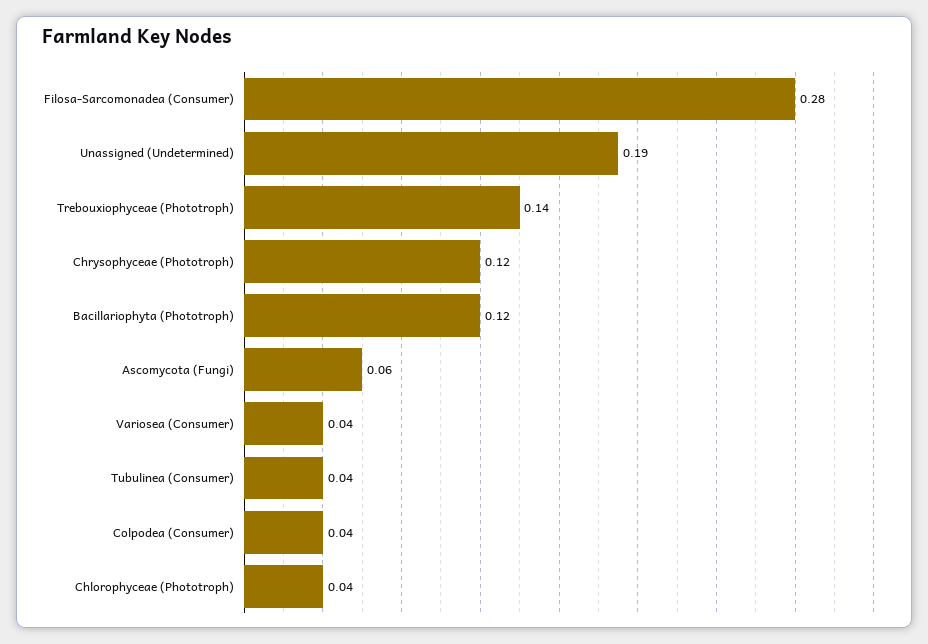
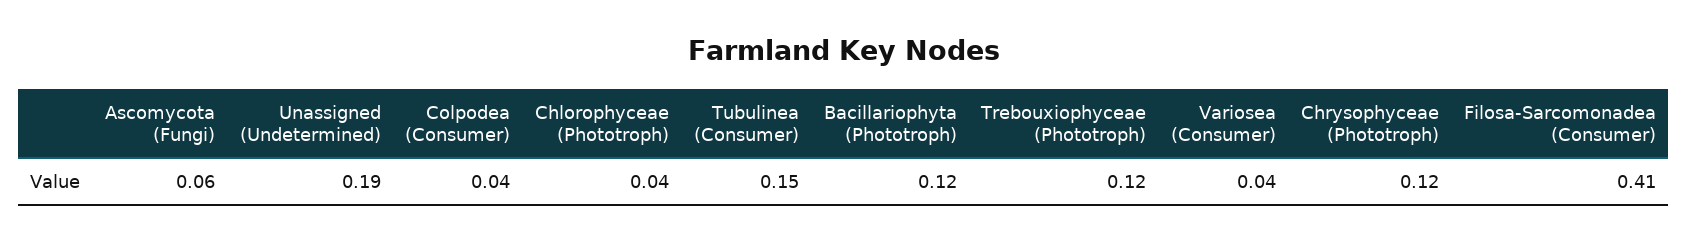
Filosa-Sarcomonadea (Consumer): 0.28 -> 0.41
Trebouxiophyceae (Phototroph): 0.14 -> 0.12
Tubulinea (Consumer): 0.04 -> 0.15

